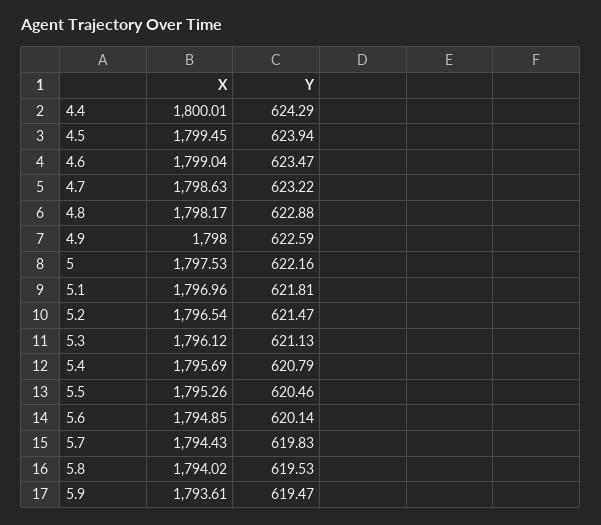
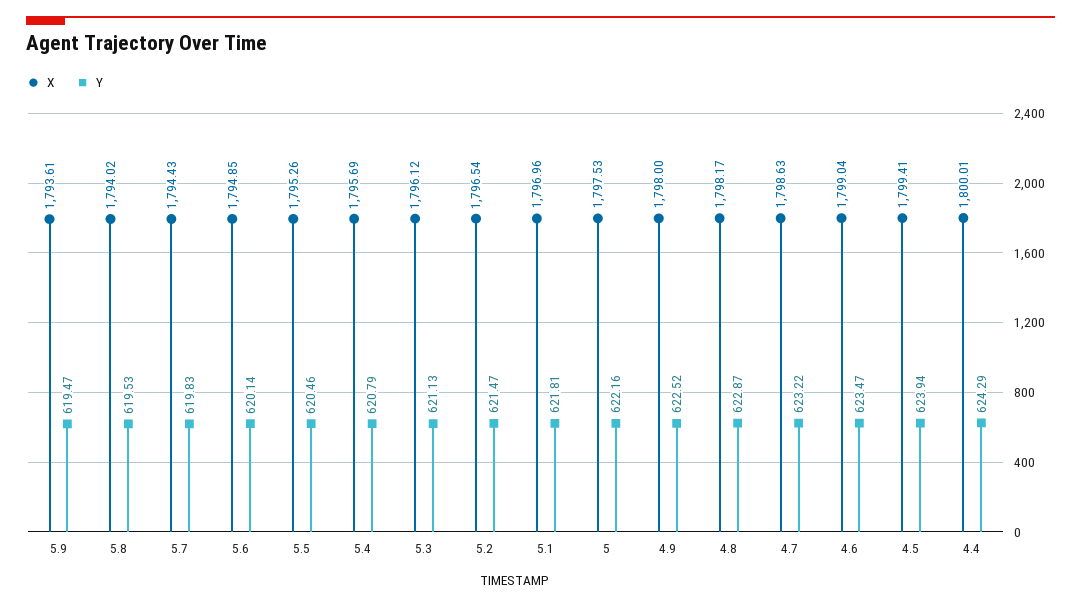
X, 4.5: 1799.45 -> 1799.41
Y, 4.8: 622.88 -> 622.87
Y, 4.9: 622.59 -> 622.52

